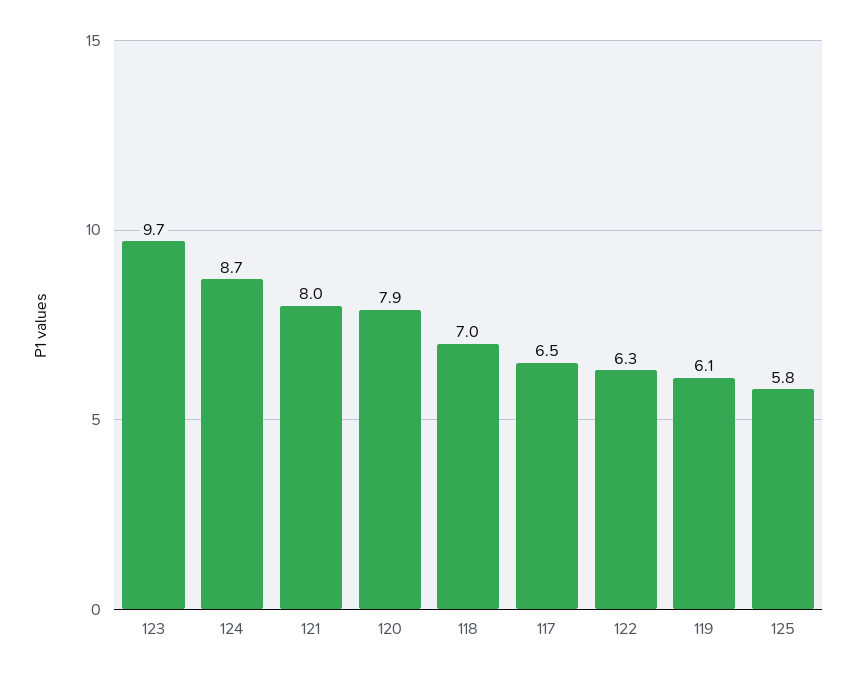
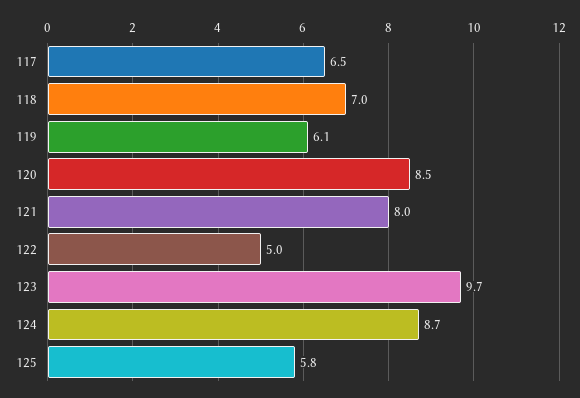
120: 7.9 -> 8.5
122: 6.3 -> 5

